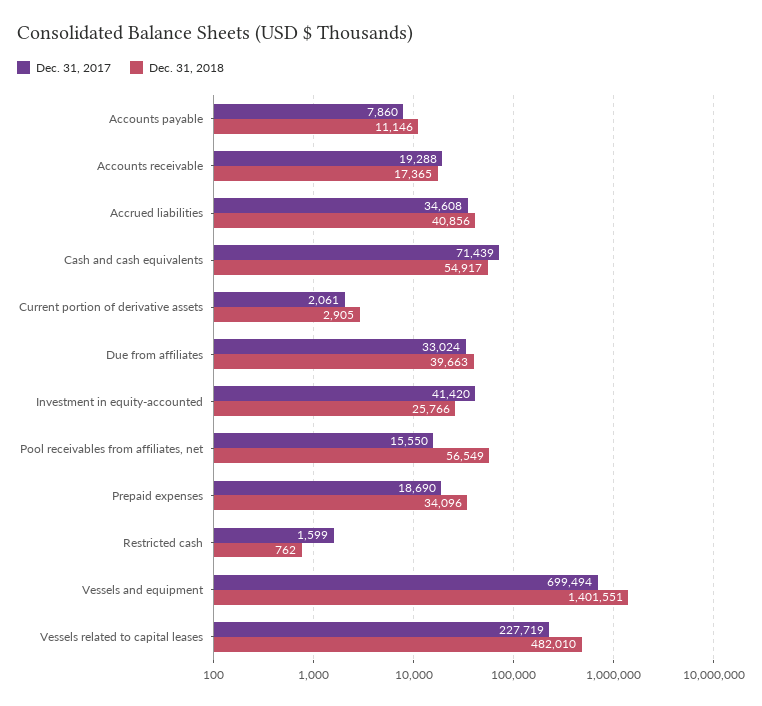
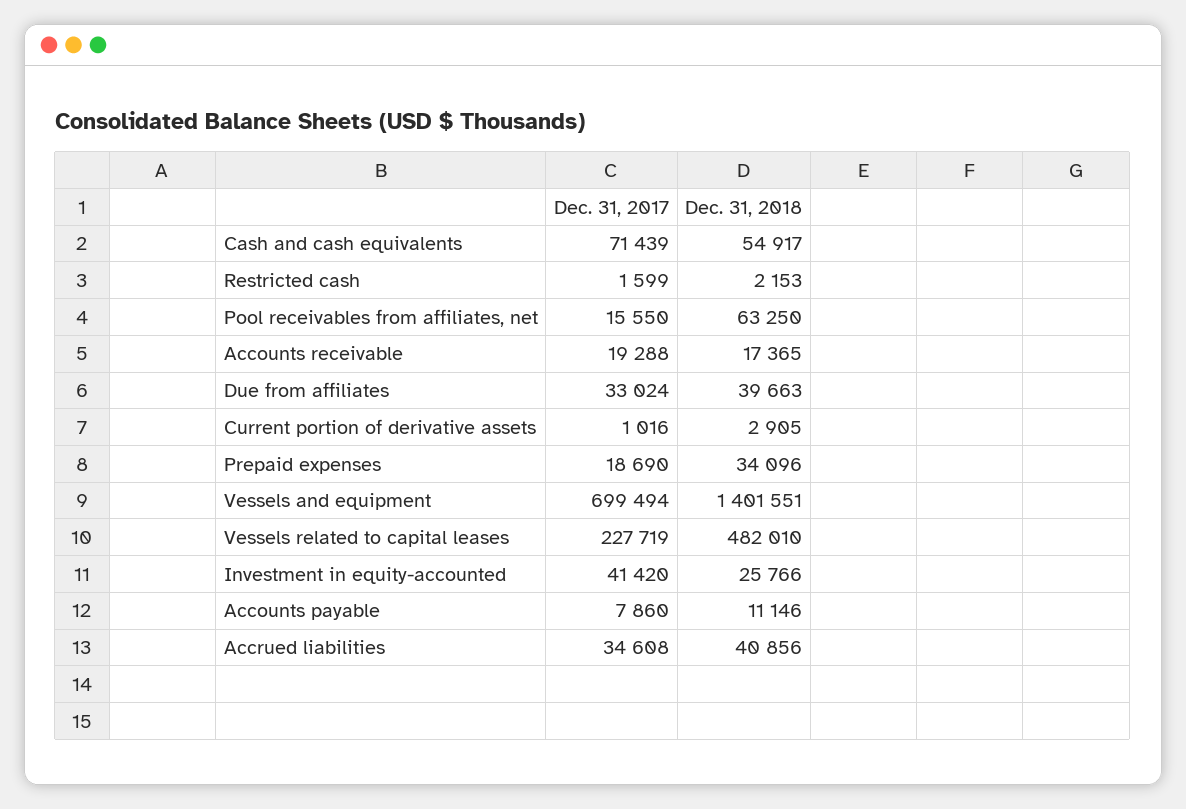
Dec. 31, 2017, Current portion of derivative assets: 2061 -> 1016
Dec. 31, 2018, Pool receivables from affiliates, net: 56549 -> 63250
Dec. 31, 2018, Restricted cash: 762 -> 2153

